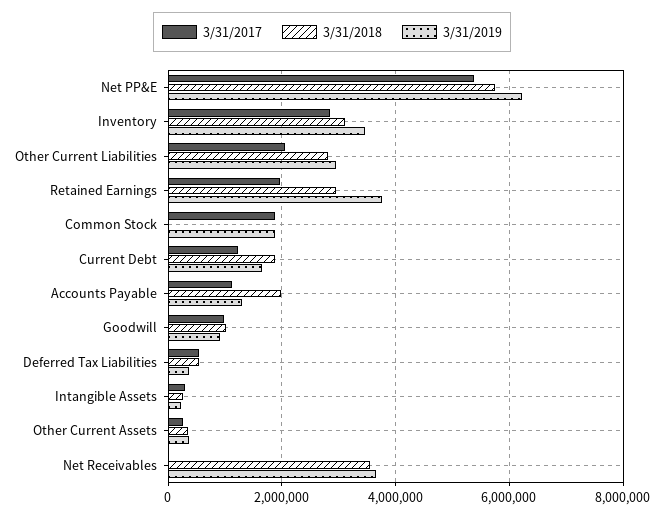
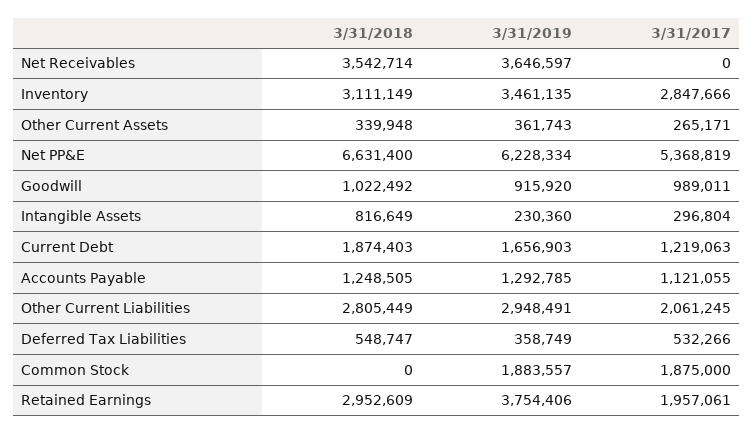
3/31/2018, Net PP&E: 5800000 -> 6631400
3/31/2018, Accounts Payable: 2000000 -> 1248505
3/31/2018, Intangible Assets: 200000 -> 816649

